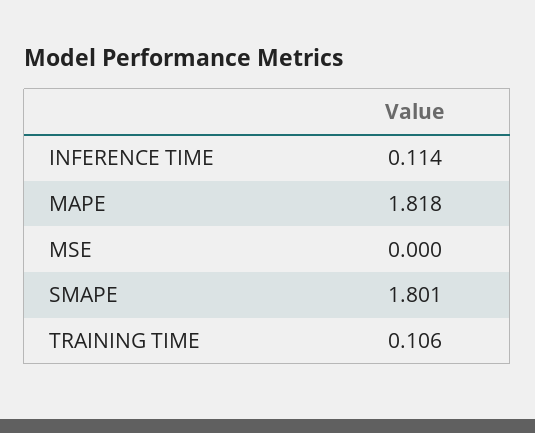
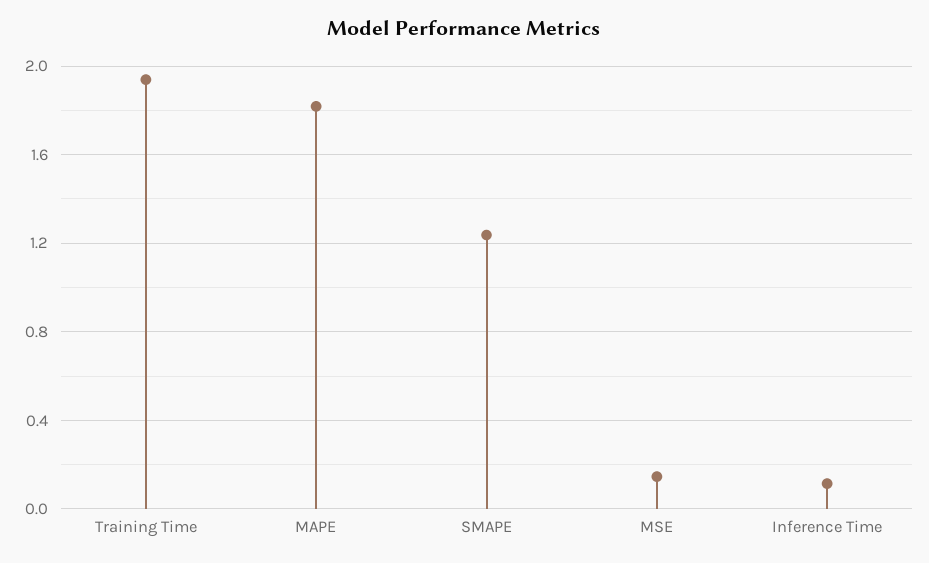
MSE: 0 -> 0.15
SMAPE: 1.801 -> 1.25
TRAINING TIME: 0.106 -> 1.95

